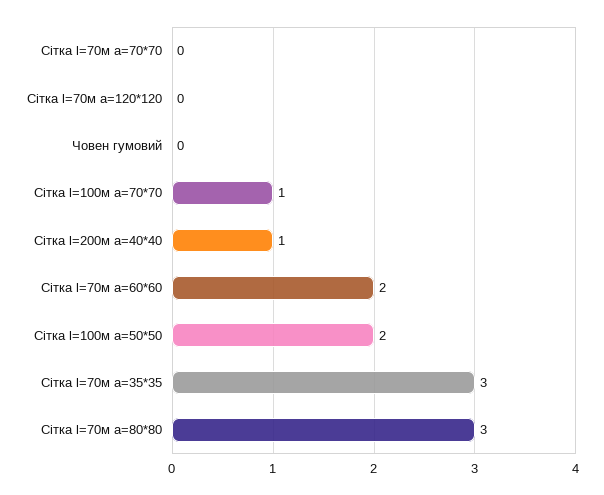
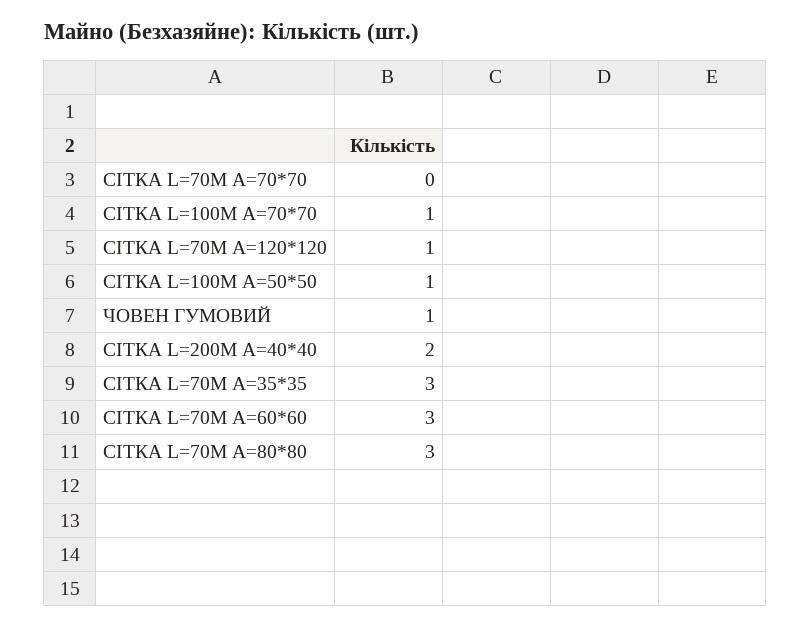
Сітка l=70м a=120*120: 0 -> 1
Човен гумовий: 0 -> 1
Сітка l=200м a=40*40: 1 -> 2
Сітка l=70м a=60*60: 2 -> 3
Сітка l=100м a=50*50: 2 -> 1

